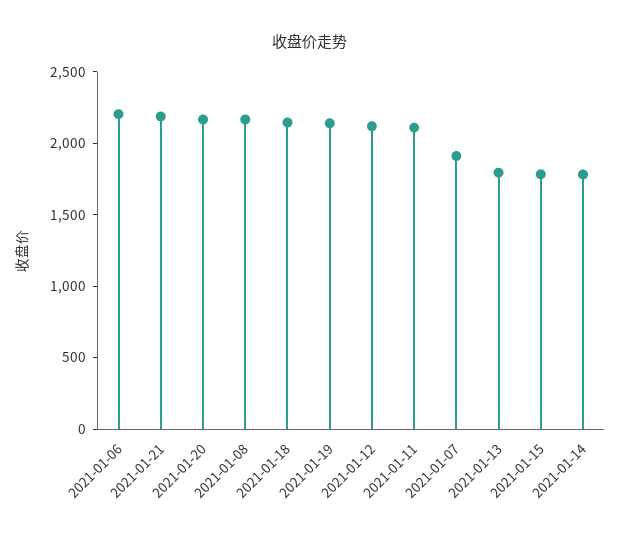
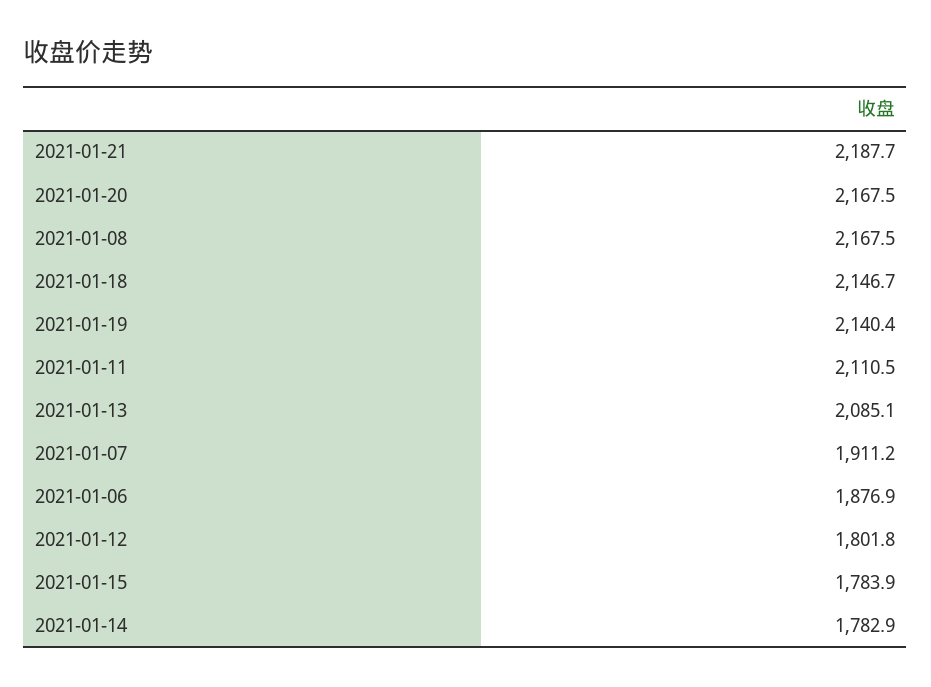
2021-01-06: 2200 -> 1876.9
2021-01-12: 2100 -> 1801.8
2021-01-13: 1800 -> 2085.1

